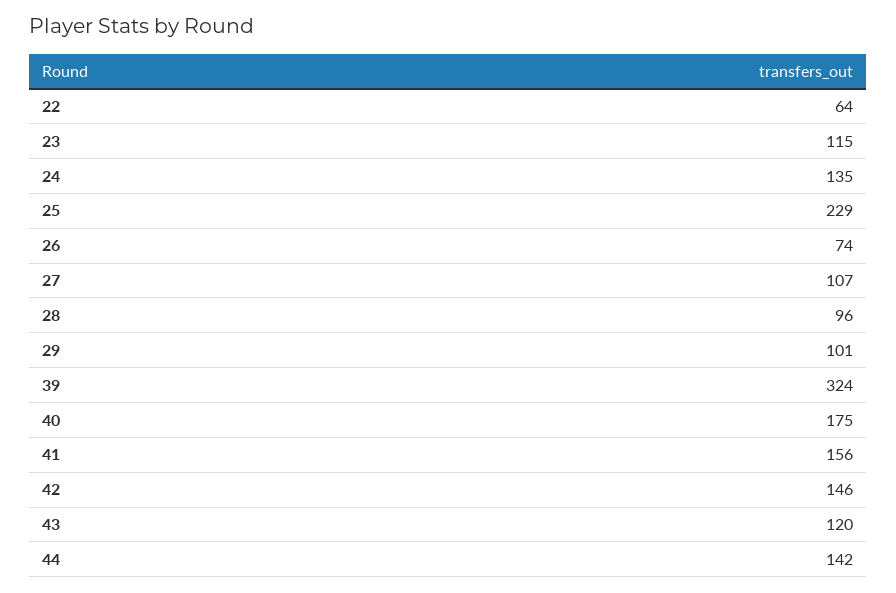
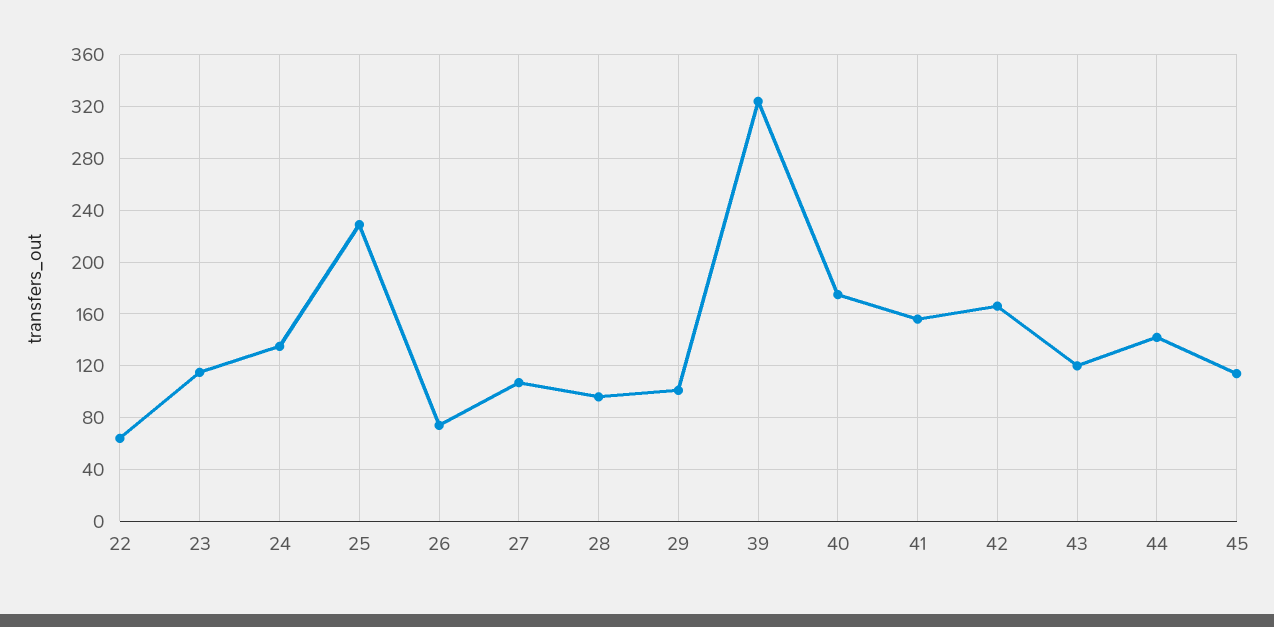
42: 146 -> 165
45: none -> 115

